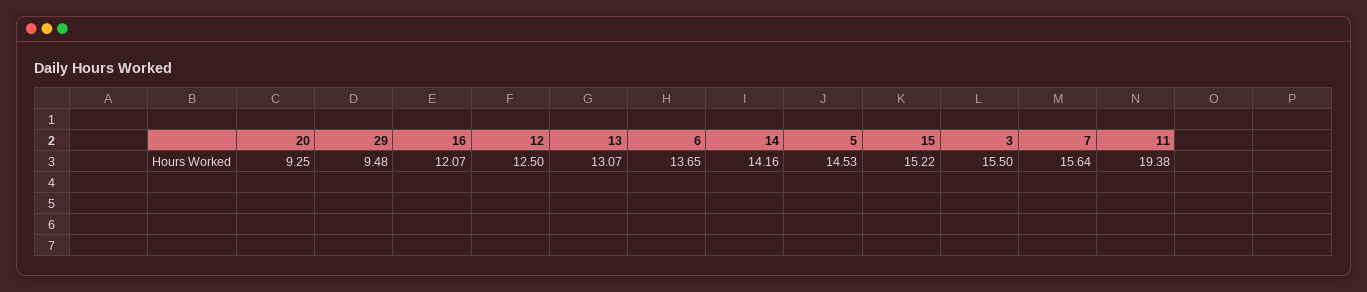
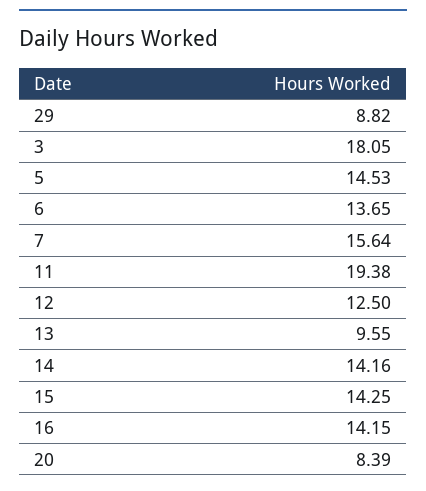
20: 9.25 -> 8.39
29: 9.48 -> 8.82
16: 12.07 -> 14.15
13: 13.07 -> 9.55
15: 15.22 -> 14.25
3: 15.5 -> 18.05

